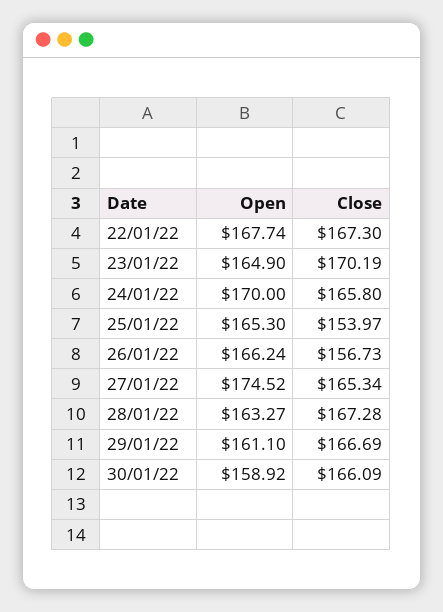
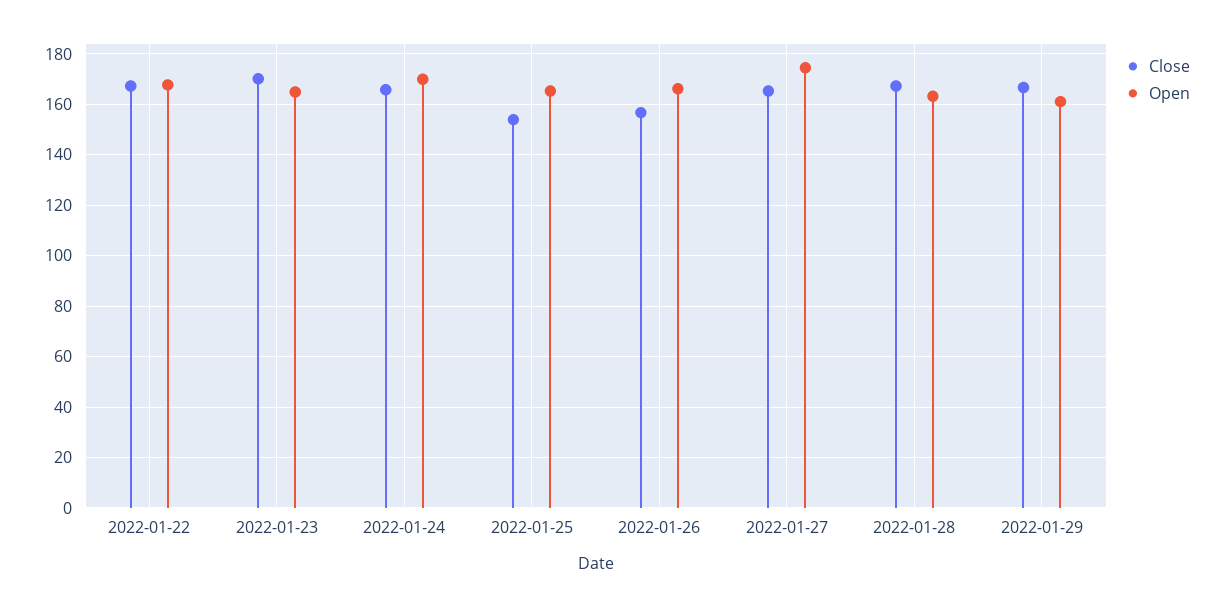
Open, 30/01/22: 158.92 -> none
Close, 30/01/22: 166.09 -> none

